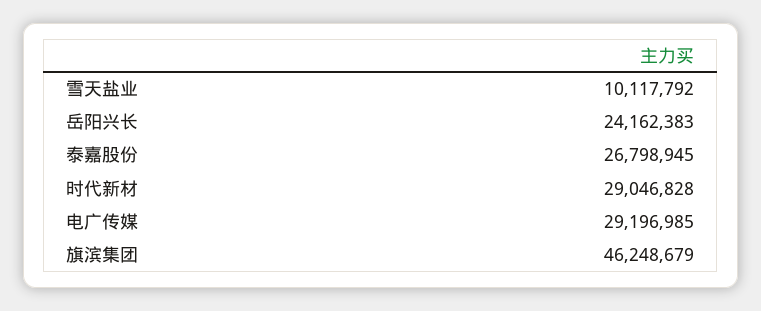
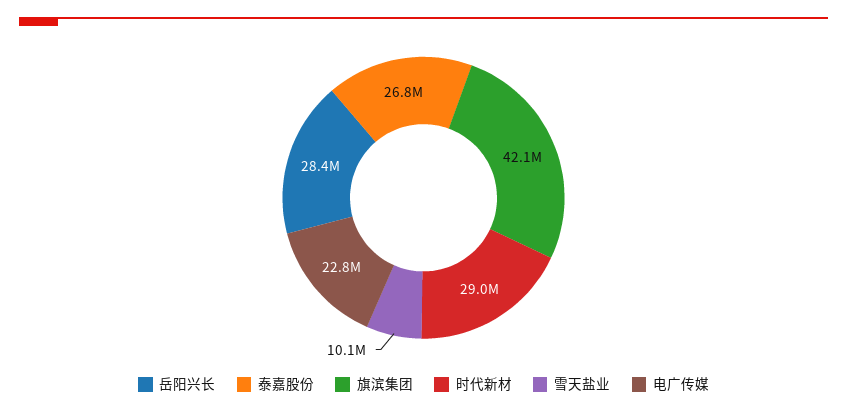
岳阳兴长: 24162383 -> 28400000
电广传媒: 29196985 -> 22800000
旗滨集团: 46248679 -> 42100000

